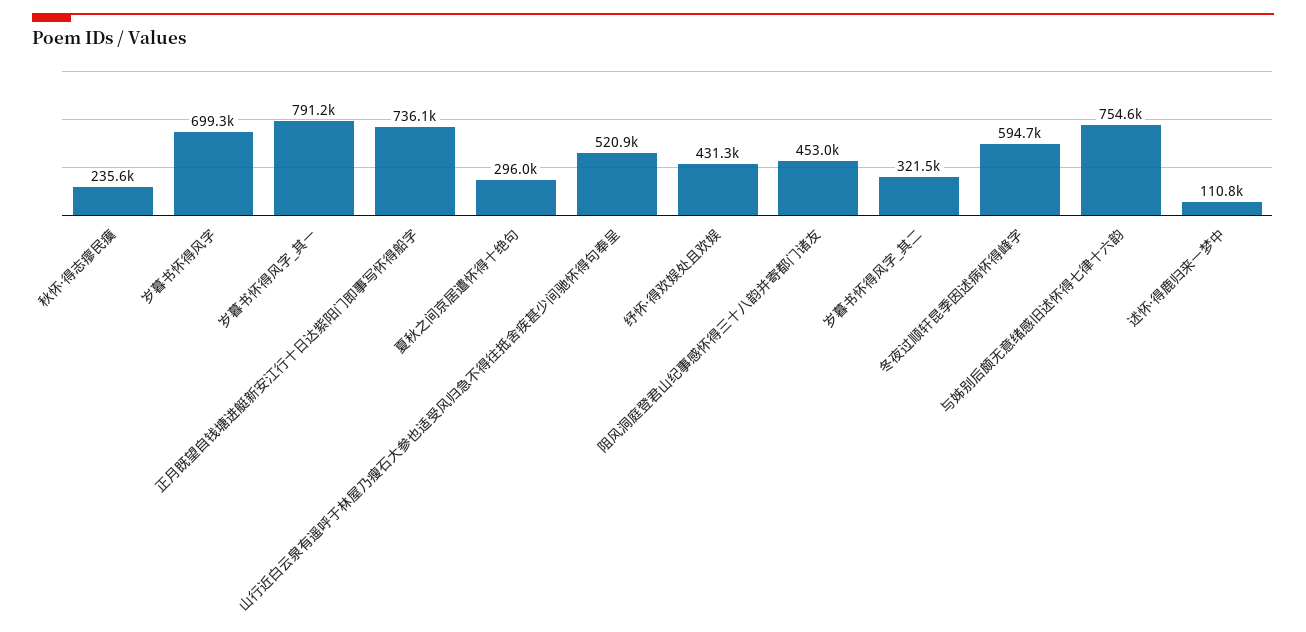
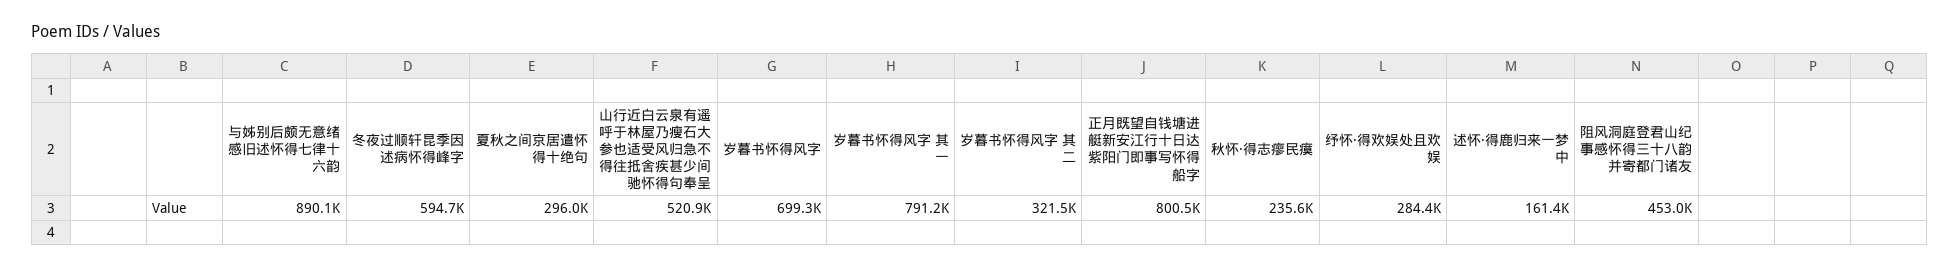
正月既望自钱塘进艇新安江行十日达紫阳门即事写怀得船字: 736100 -> 800500
纾怀·得欢娱处且欢娱: 431300 -> 284400
与姊别后颇无意绪感旧述怀得七律十六韵: 754600 -> 890100
述怀·得鹿归来一梦中: 110800 -> 161400

